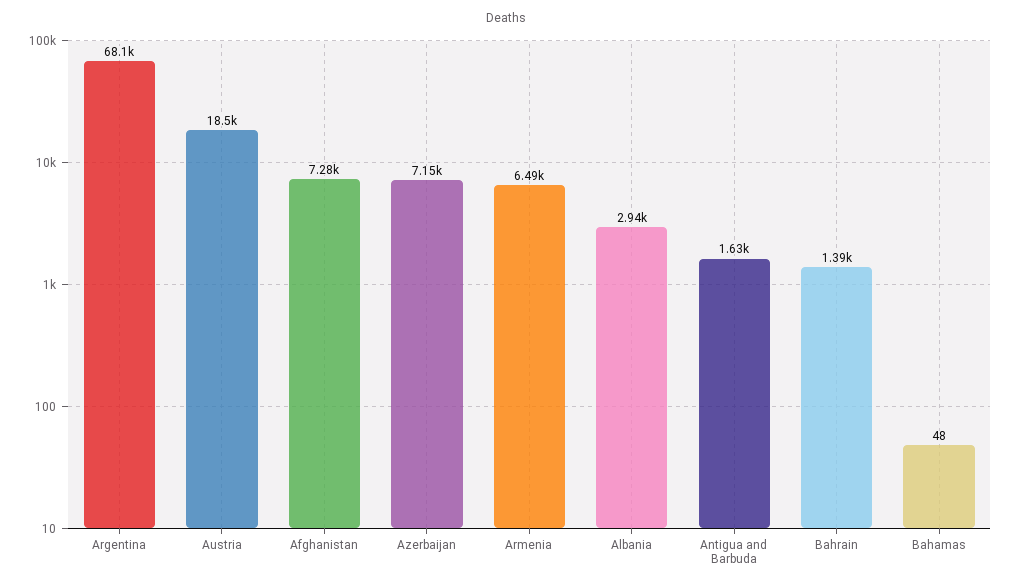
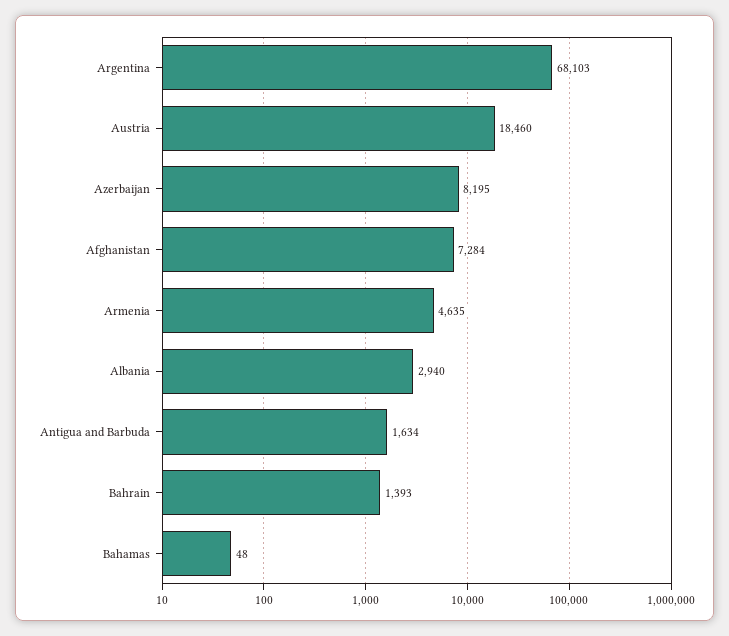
Azerbaijan: 7150 -> 8195
Armenia: 6490 -> 4635

